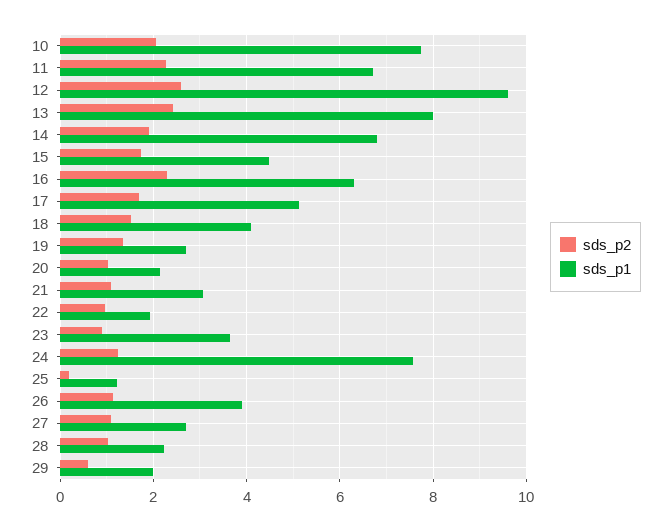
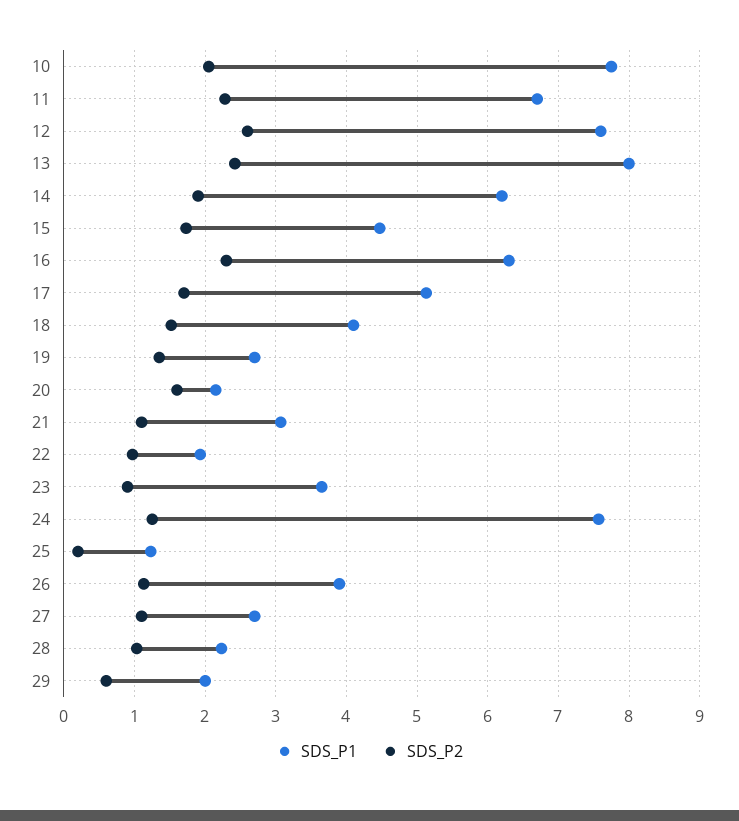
sds_p1, 12: 9.6 -> 7.6
sds_p1, 14: 6.8 -> 6.2
sds_p2, 20: 1 -> 1.6

